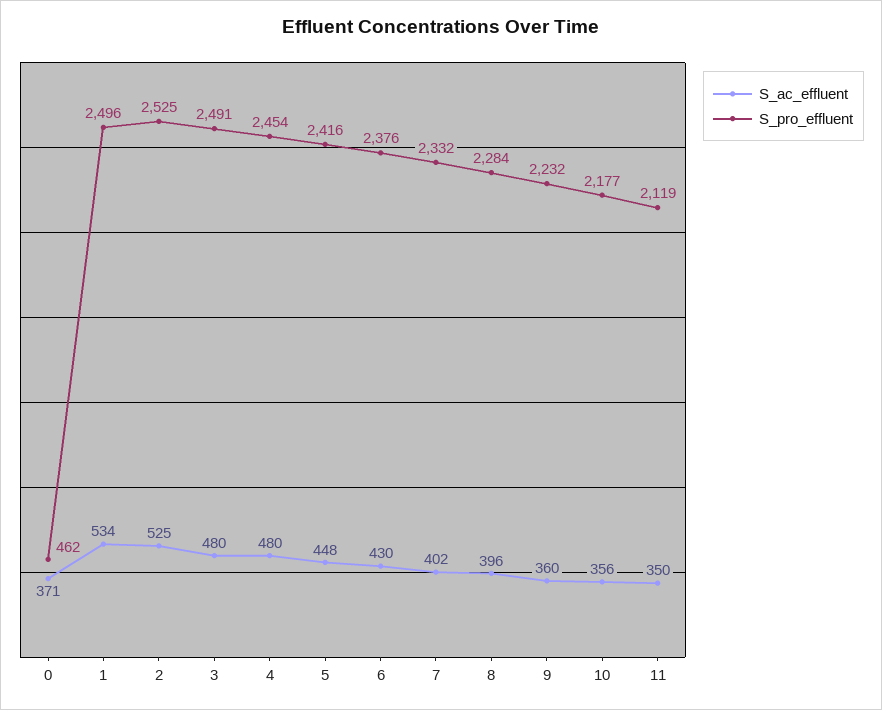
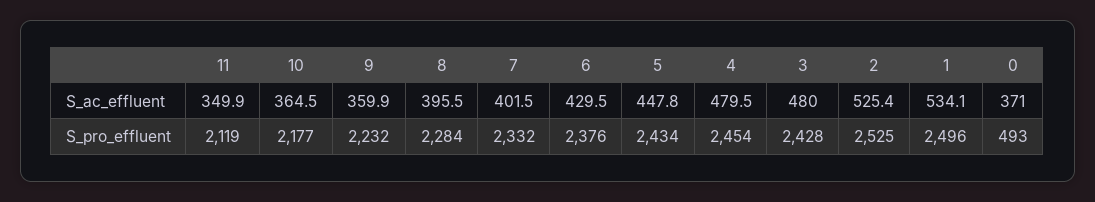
S_pro_effluent, 0: 462 -> 493
S_pro_effluent, 3: 2491 -> 2428
S_pro_effluent, 5: 2416 -> 2434
S_ac_effluent, 10: 356 -> 364.5

